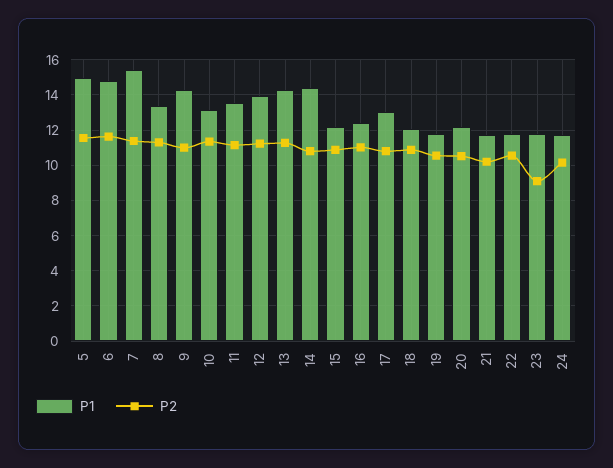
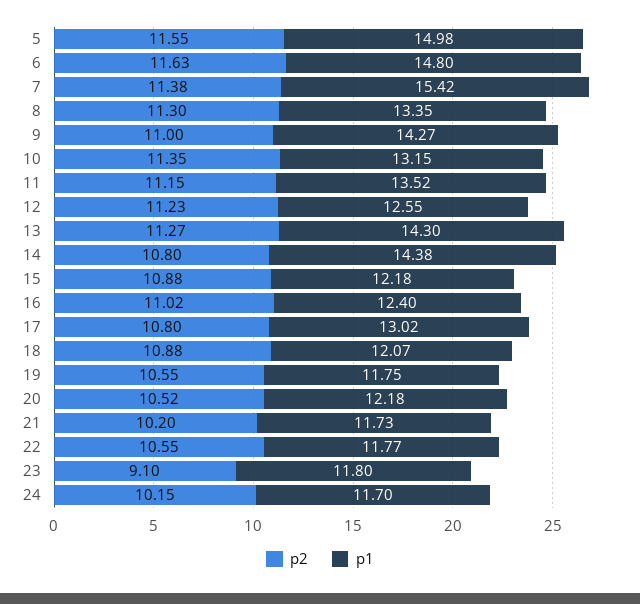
P1, 12: 14 -> 12.55

